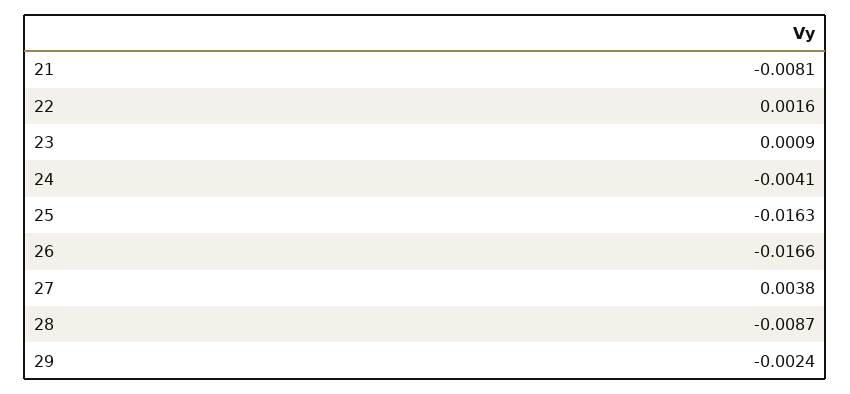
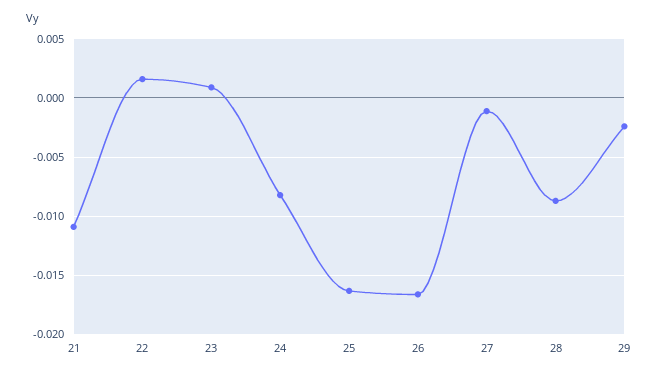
21: -0.0081 -> -0.011
24: -0.0041 -> -0.008
27: 0.0038 -> -0.001

